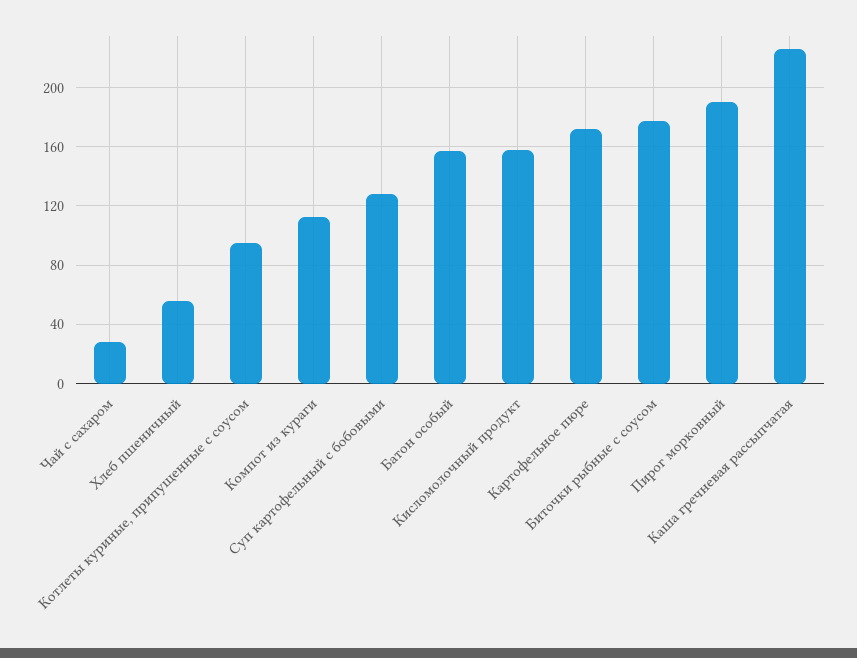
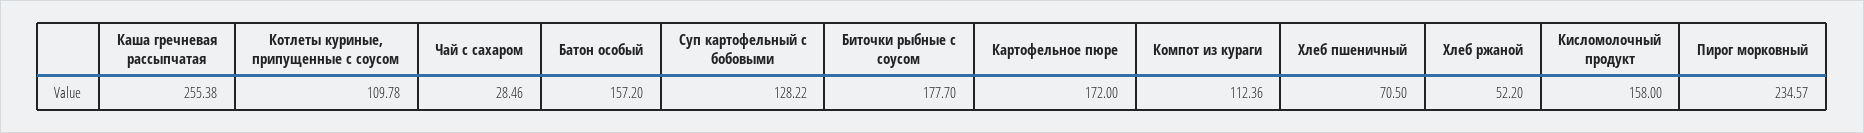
Хлеб пшеничный: 55 -> 70.5
Котлеты куриные, припущенные с соусом: 95 -> 109.78
Пирог морковный: 190 -> 234.57
Каша гречневая рассыпчатая: 225 -> 255.38
Хлеб ржаной: none -> 52.2

